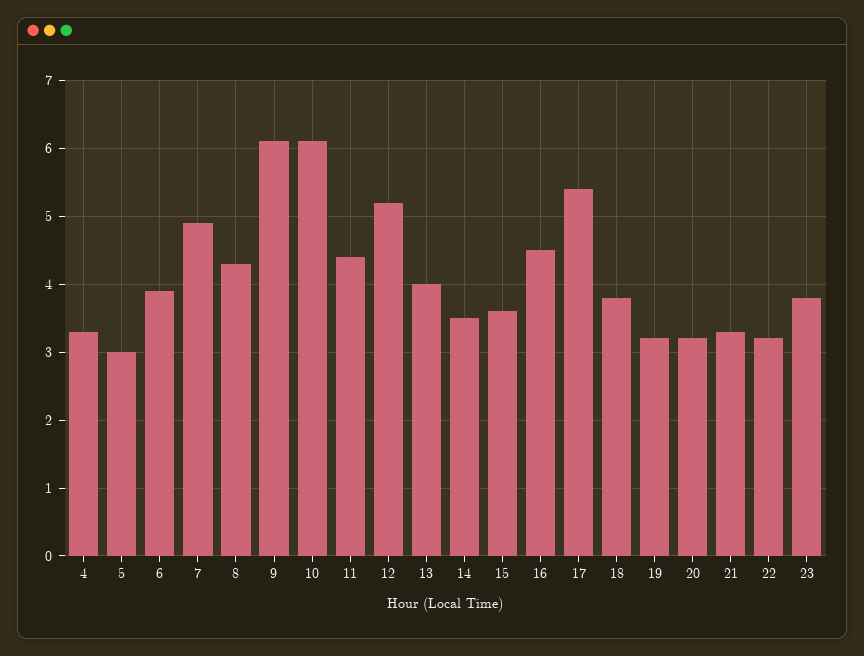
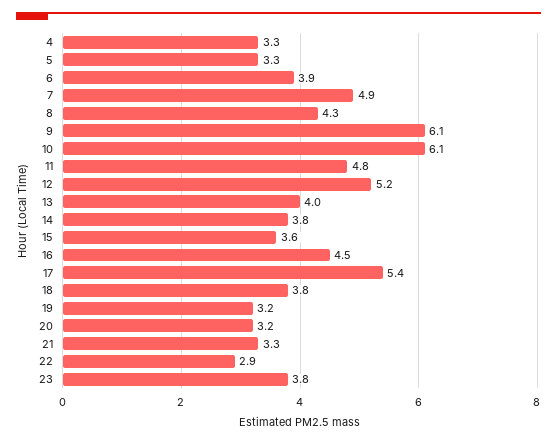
5: 3 -> 3.3
11: 4.4 -> 4.8
14: 3.5 -> 3.8
22: 3.2 -> 2.9

